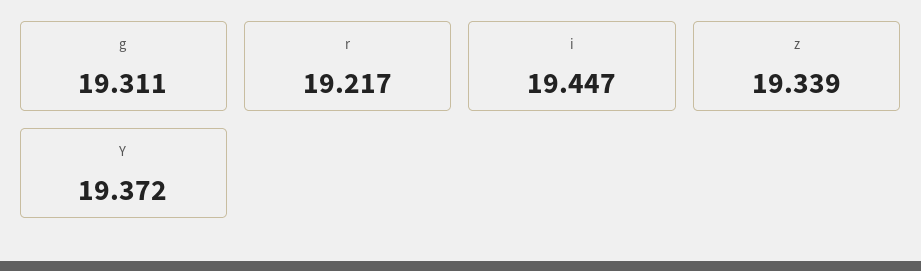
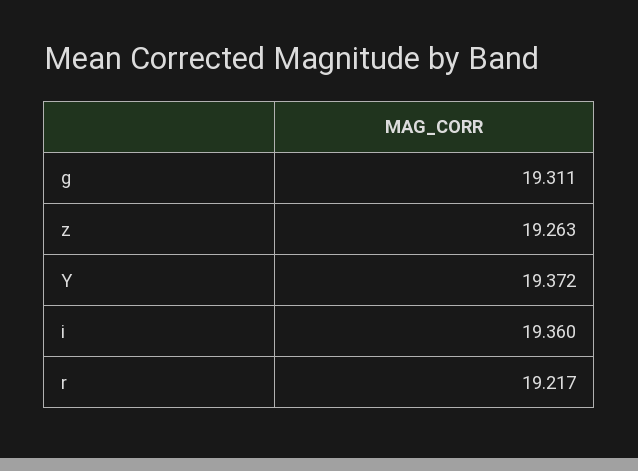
i: 19.447 -> 19.36
z: 19.339 -> 19.263

